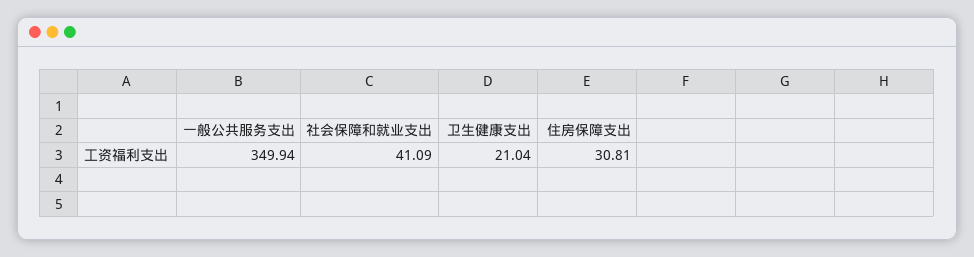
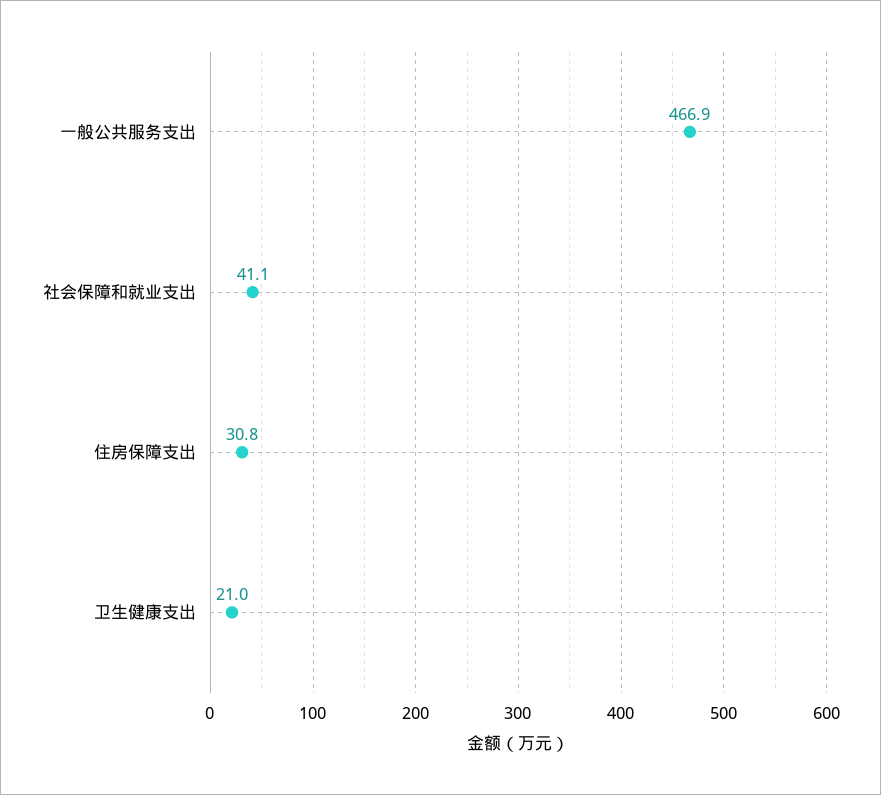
一般公共服务支出: 349.94 -> 466.9

